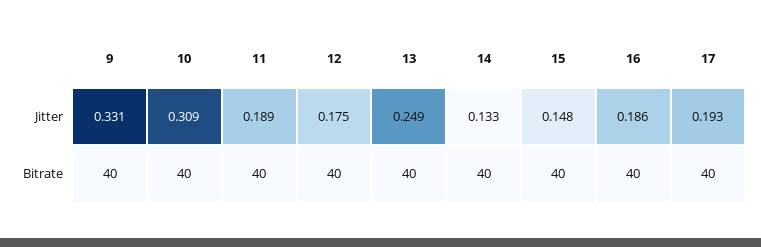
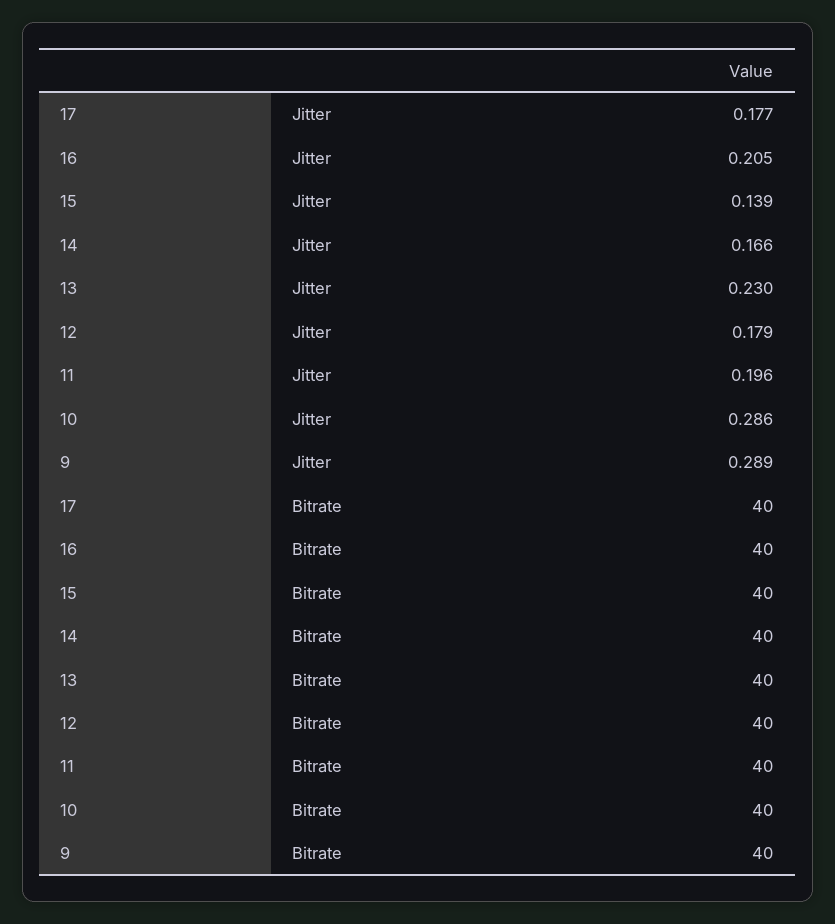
9, Jitter: 0.331 -> 0.289
10, Jitter: 0.309 -> 0.286
11, Jitter: 0.189 -> 0.196
12, Jitter: 0.175 -> 0.179
13, Jitter: 0.249 -> 0.23
14, Jitter: 0.133 -> 0.166
15, Jitter: 0.148 -> 0.139
16, Jitter: 0.186 -> 0.205
17, Jitter: 0.193 -> 0.177

